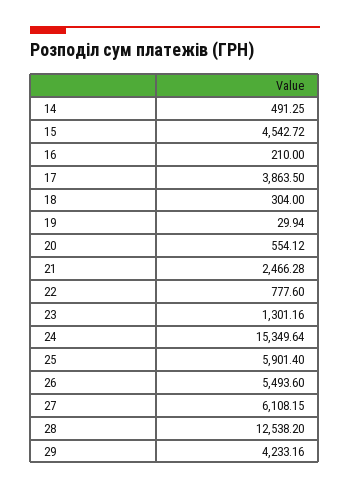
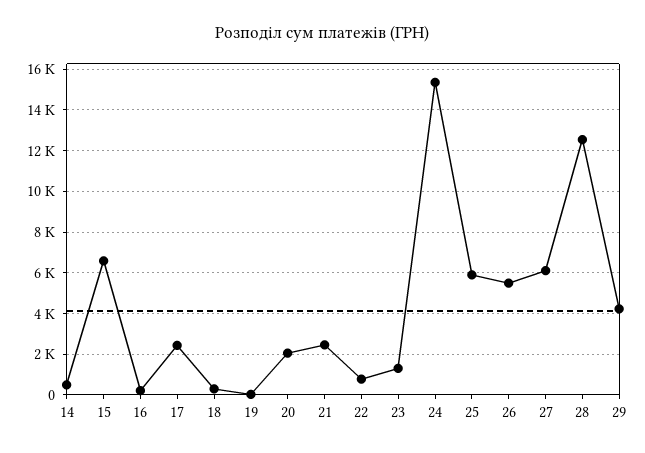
15: 4542.72 -> 6500
17: 3863.5 -> 2500
20: 554.12 -> 2000

